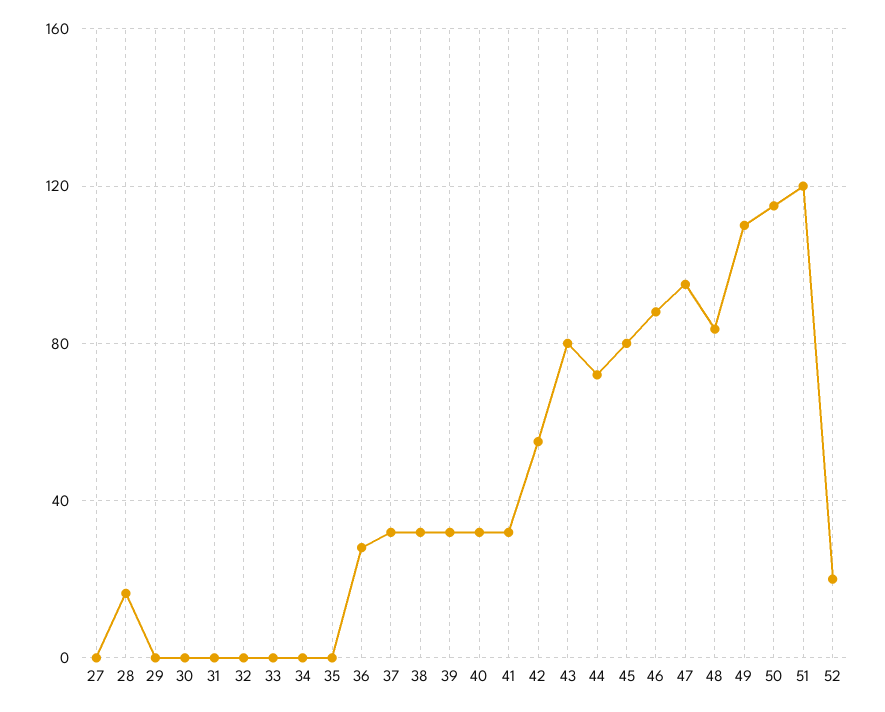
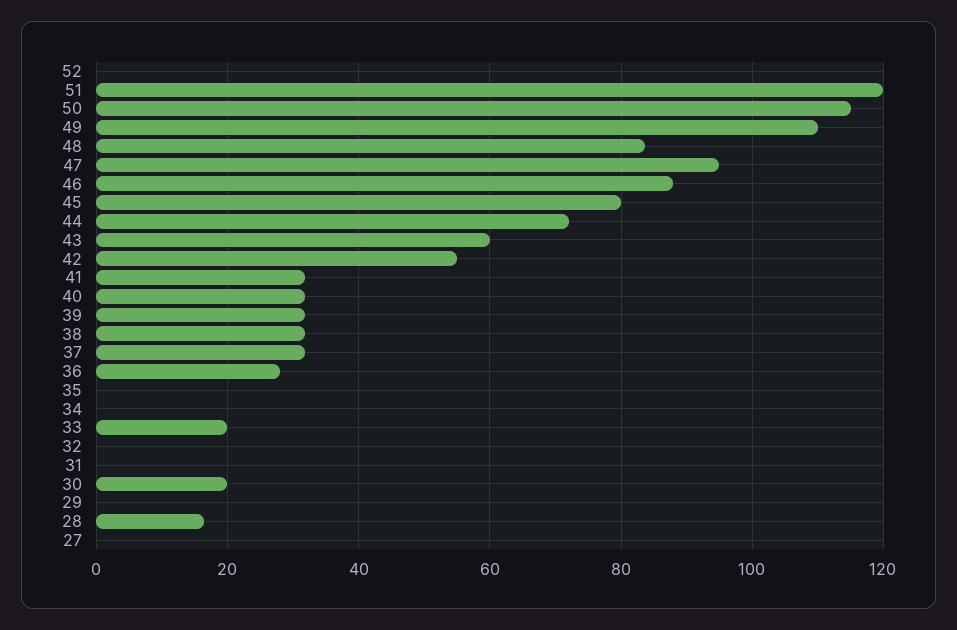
30: 0 -> 20
33: 0 -> 20
43: 80 -> 60
52: 20 -> 0

